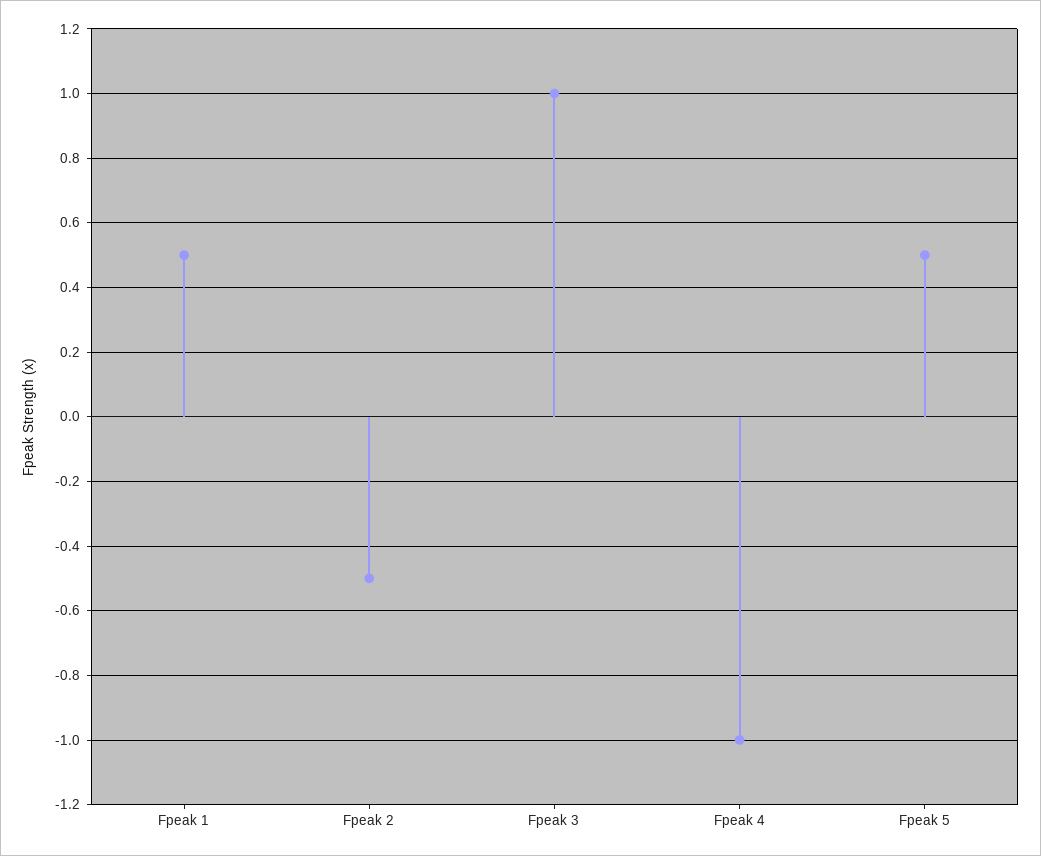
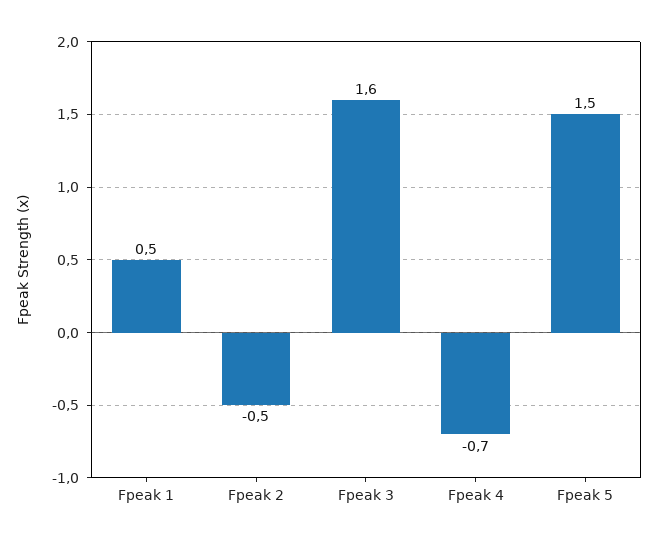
Fpeak 3: 1 -> 1.6
Fpeak 4: -1 -> -0.7
Fpeak 5: 0.5 -> 1.5

